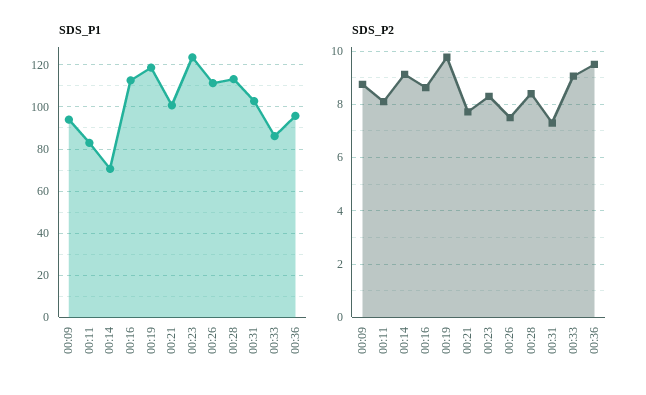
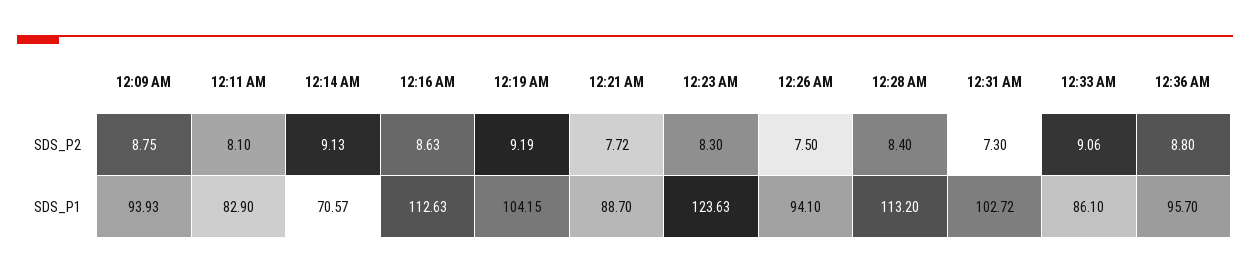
SDS_P1, 00:19: 120 -> 104.15
SDS_P1, 00:21: 100 -> 88.7
SDS_P1, 00:26: 110 -> 94.1
SDS_P2, 00:19: 9.75 -> 9.19
SDS_P2, 00:36: 9.5 -> 8.8

